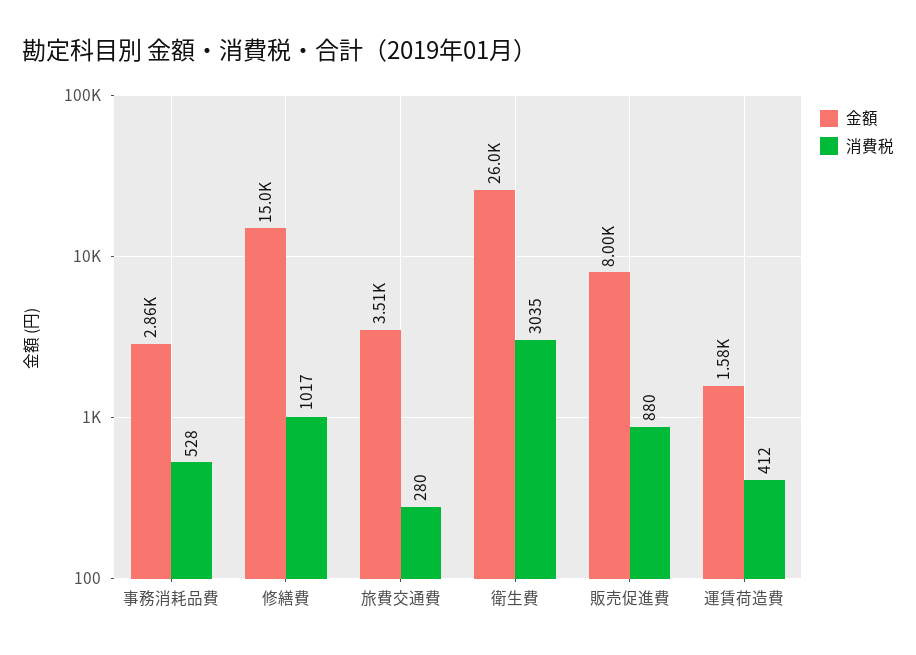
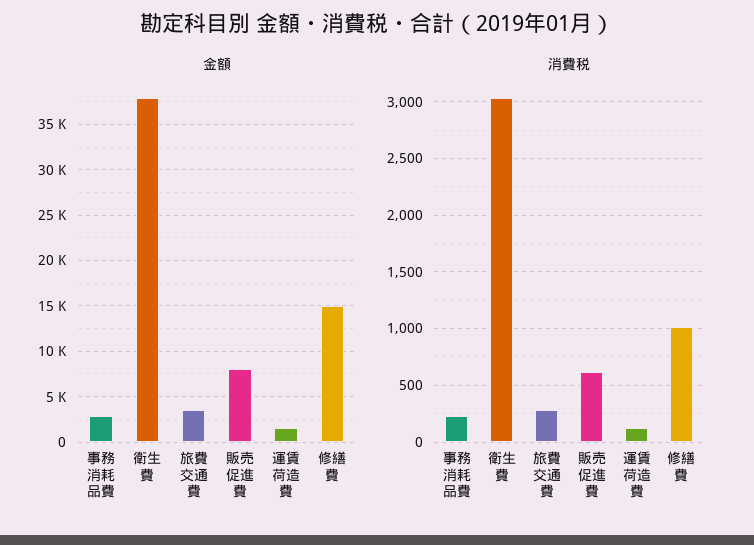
消費税, 事務消耗品費: 528 -> 200
金額, 衛生費: 26000 -> 38000
消費税, 販売促進費: 880 -> 600
消費税, 運賃荷造費: 412 -> 100

